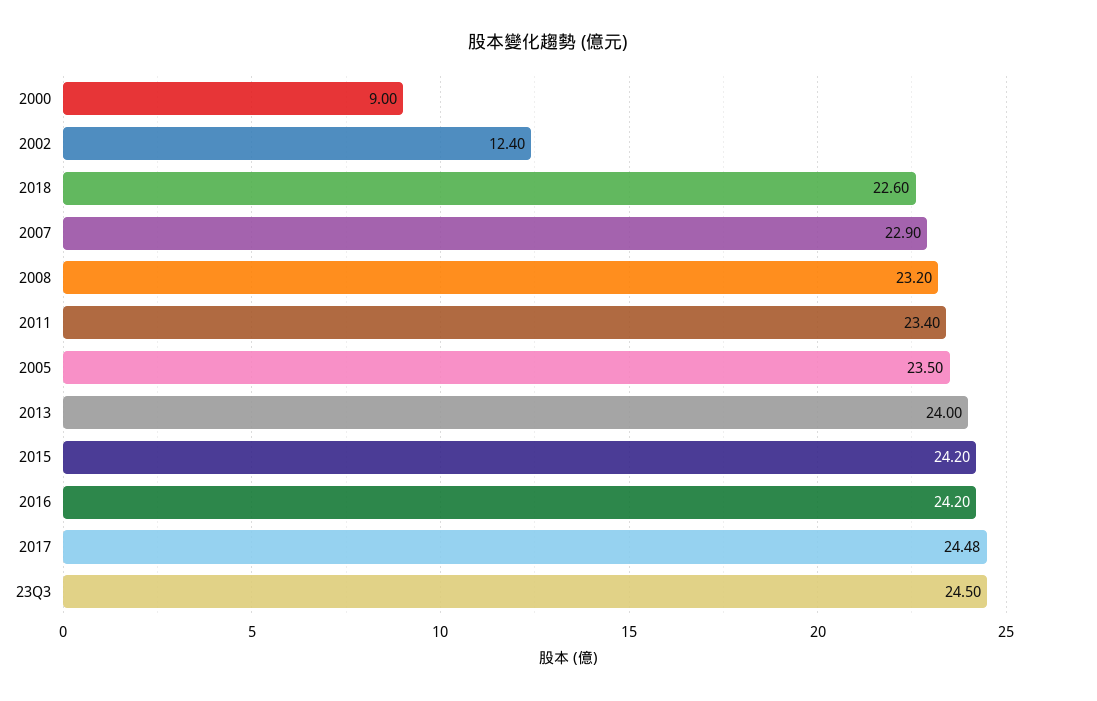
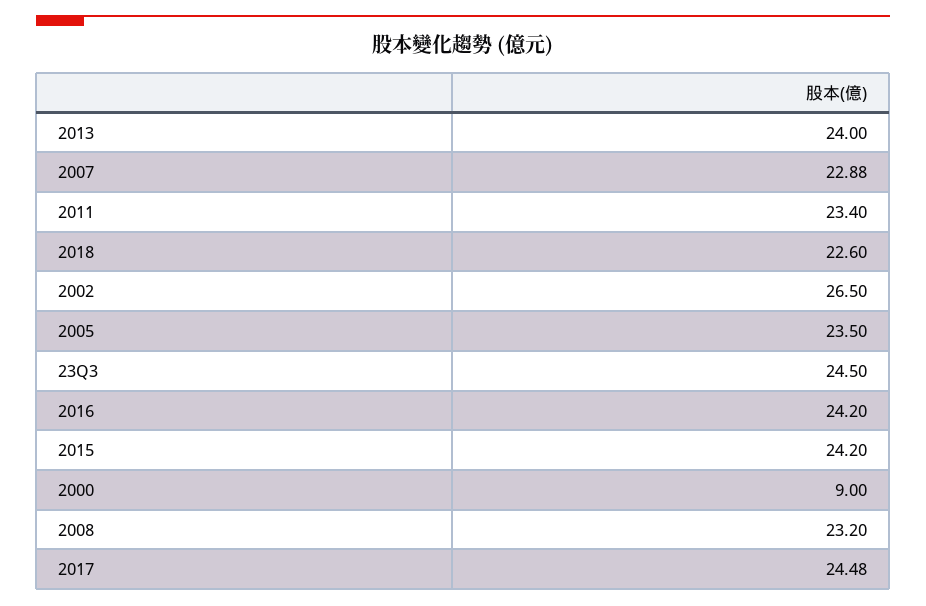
2002: 12.4 -> 26.5
2007: 22.9 -> 22.88

